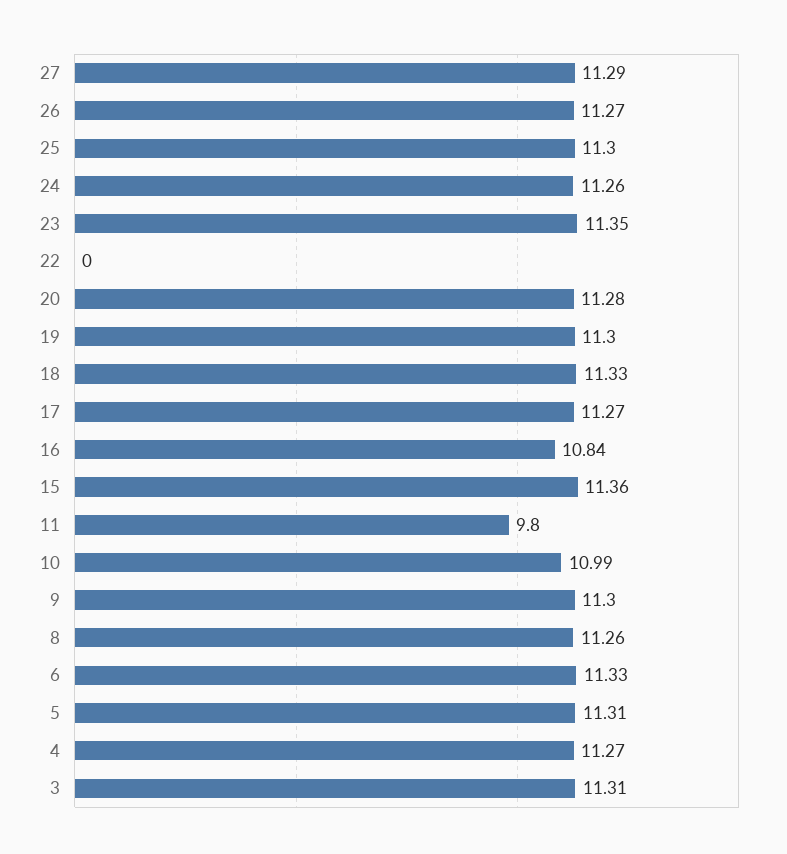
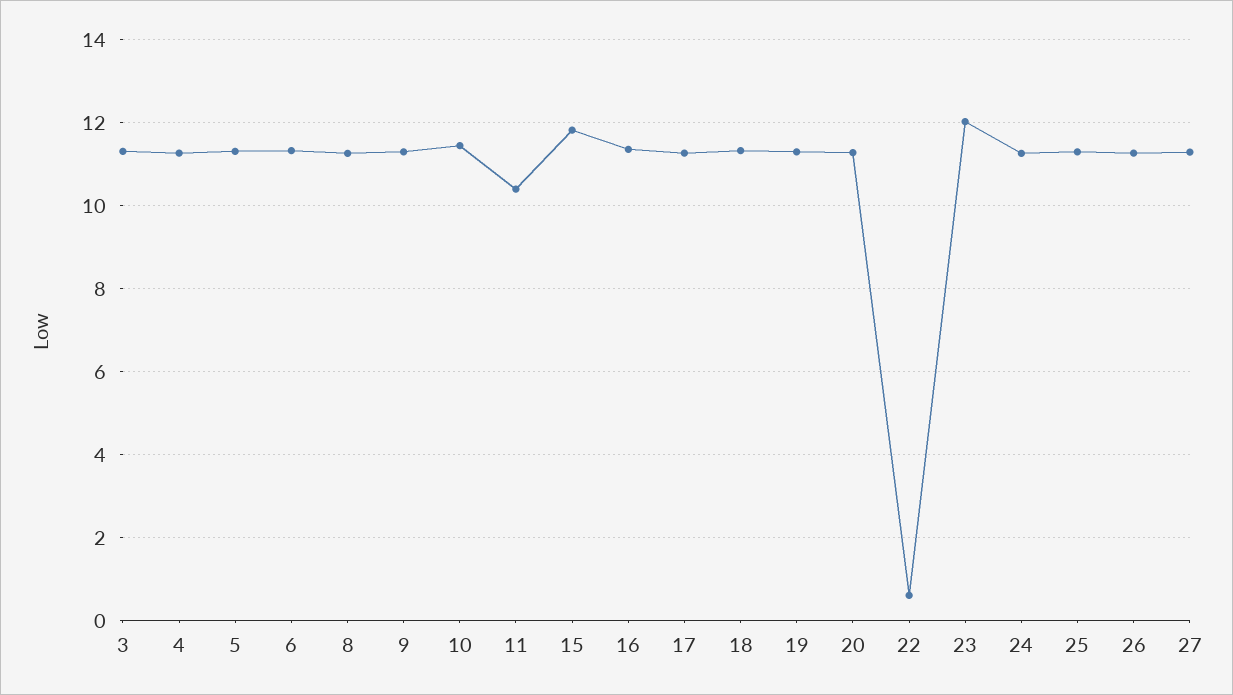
23: 11.35 -> 12
22: 0 -> 0.6
16: 10.84 -> 11.4
15: 11.36 -> 11.8
11: 9.8 -> 10.4
10: 10.99 -> 11.4

